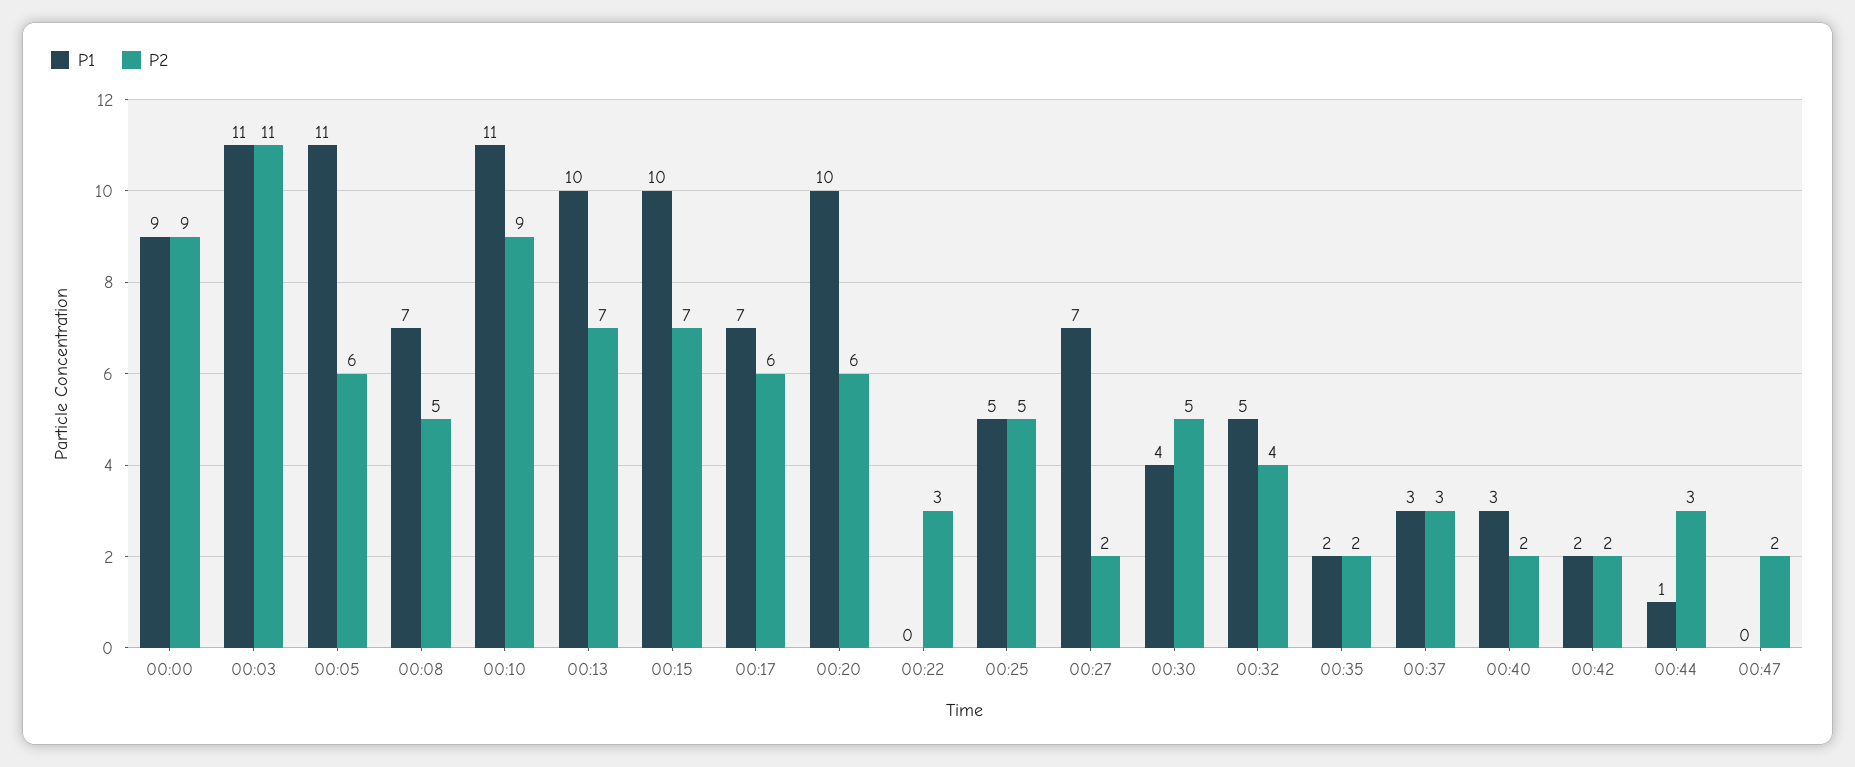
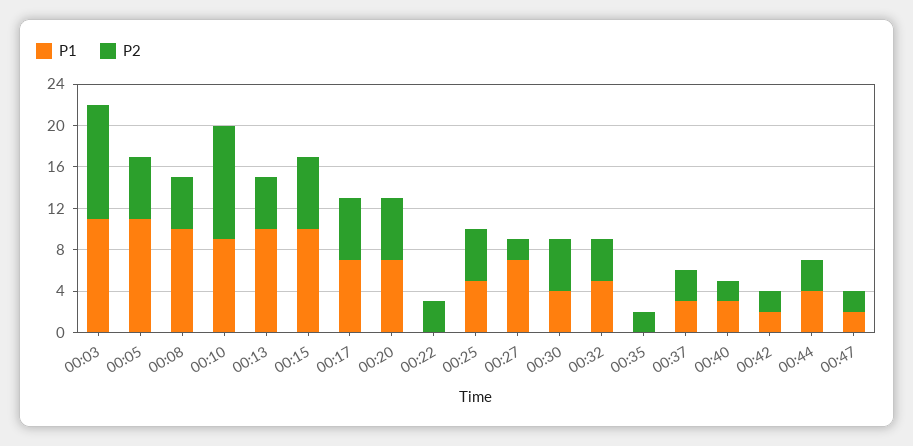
P1, 00:00: 9 -> none
P2, 00:00: 9 -> none
P1, 00:08: 7 -> 10
P1, 00:10: 11 -> 9
P2, 00:10: 9 -> 11
P2, 00:13: 7 -> 5
P1, 00:20: 10 -> 7
P1, 00:35: 2 -> 0
P1, 00:44: 1 -> 4
P1, 00:47: 0 -> 2

